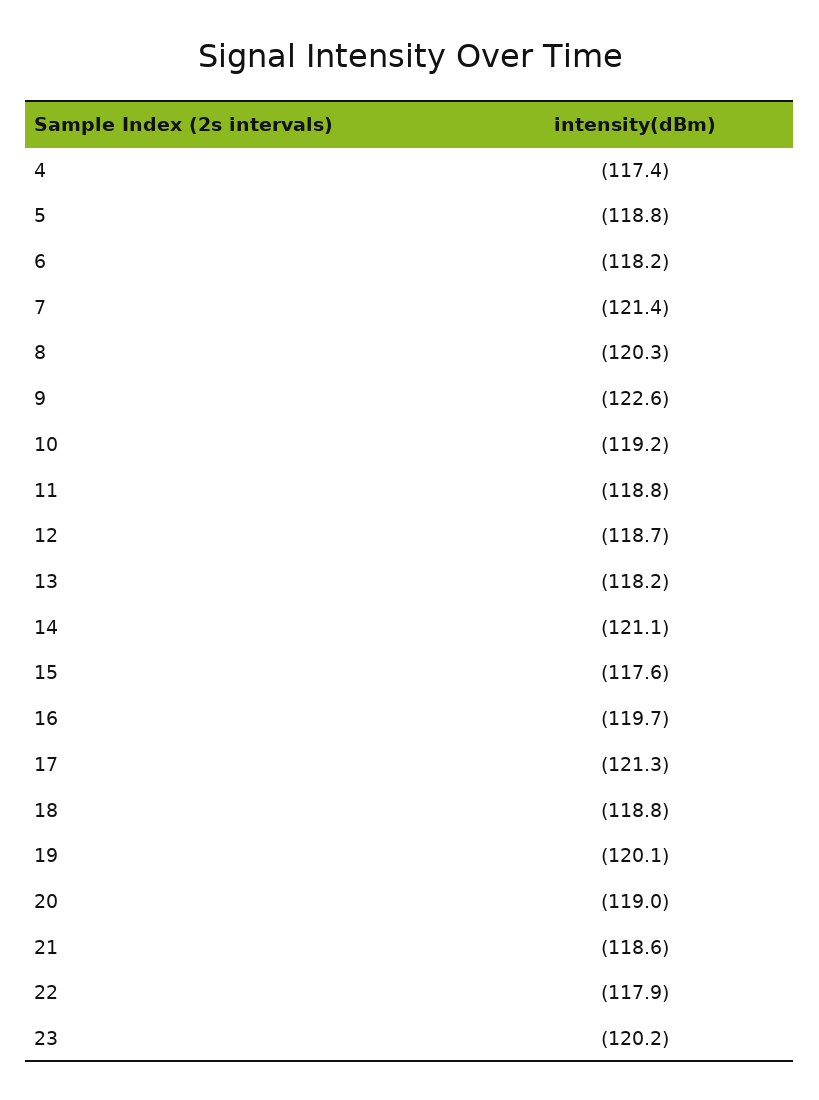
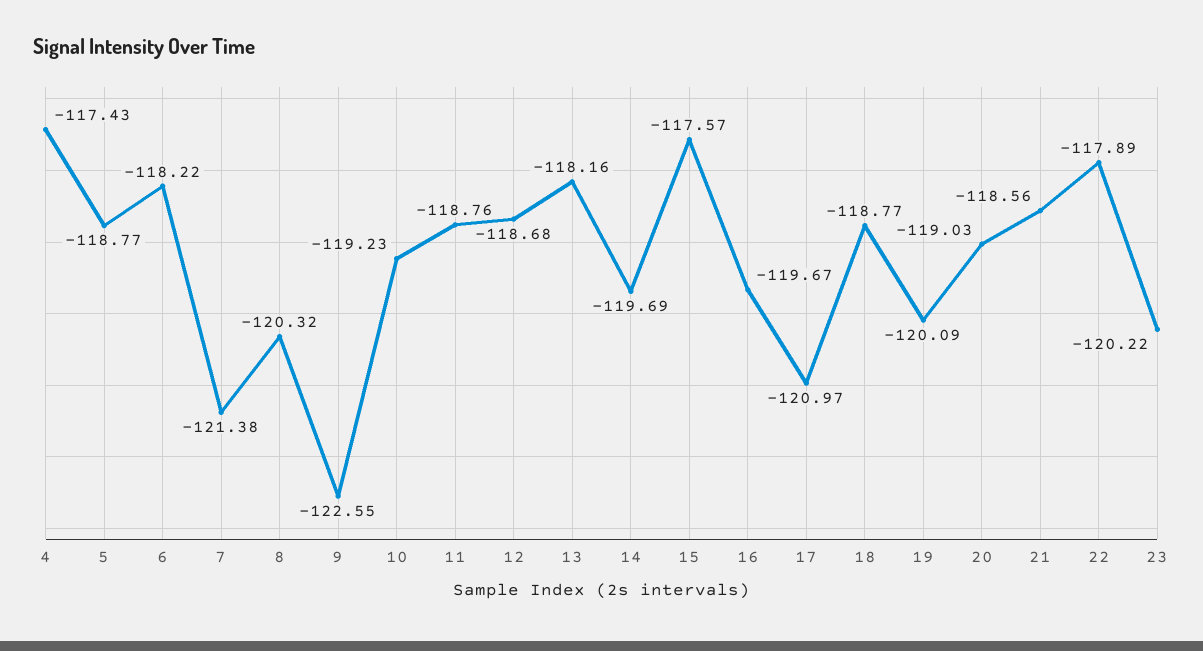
14: -121.1 -> -119.69
17: -121.3 -> -120.97

